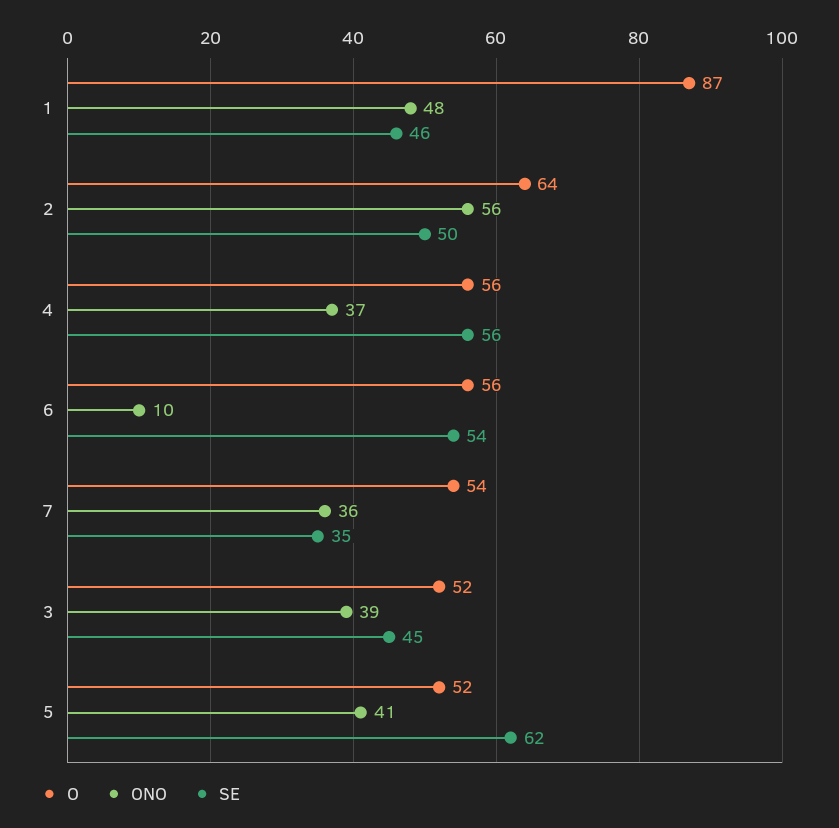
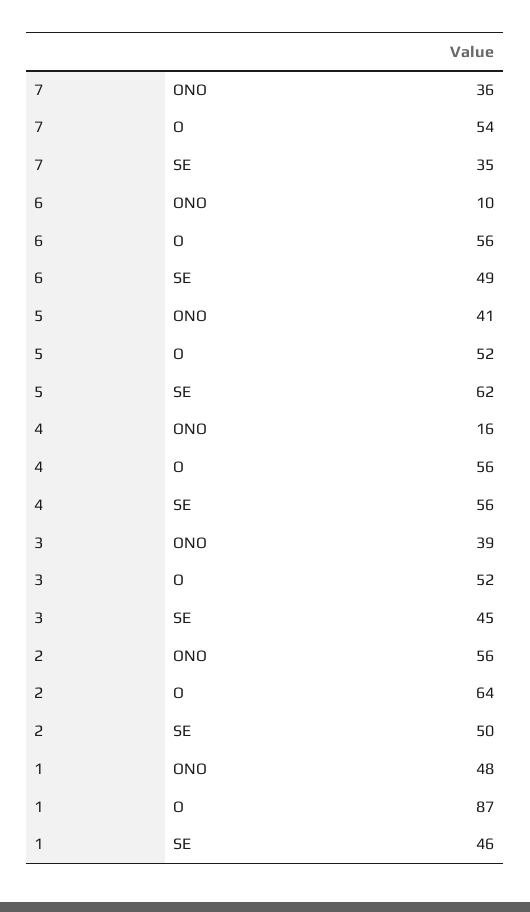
ONO, 4: 37 -> 16
SE, 6: 54 -> 49

